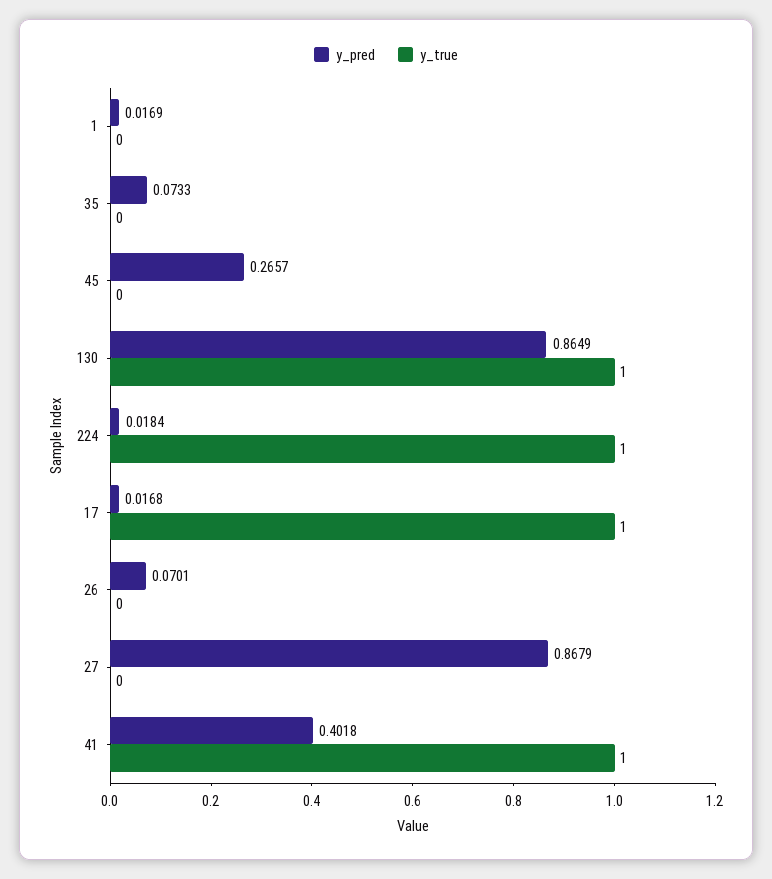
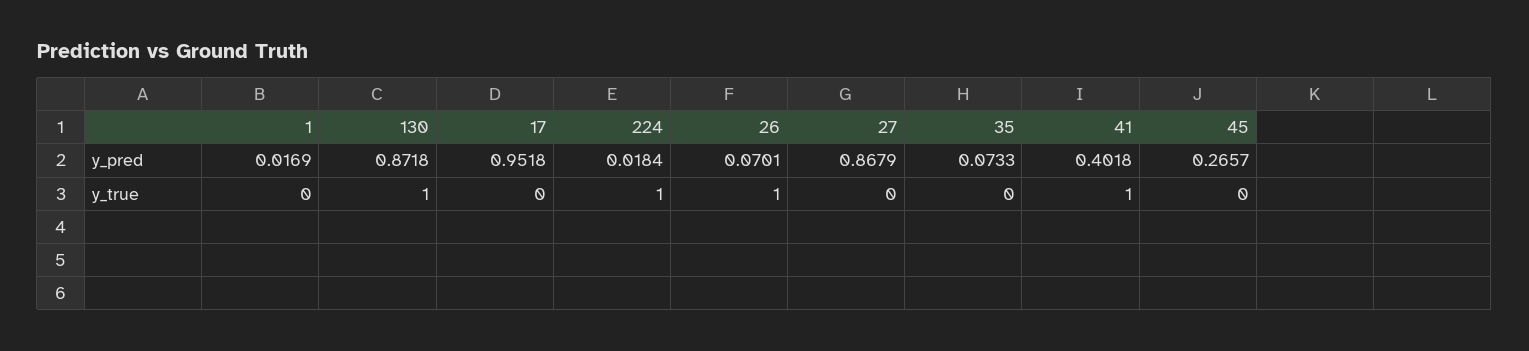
y_pred, 130: 0.8649 -> 0.8718
y_pred, 17: 0.0168 -> 0.9518
y_true, 17: 1 -> 0
y_true, 26: 0 -> 1

